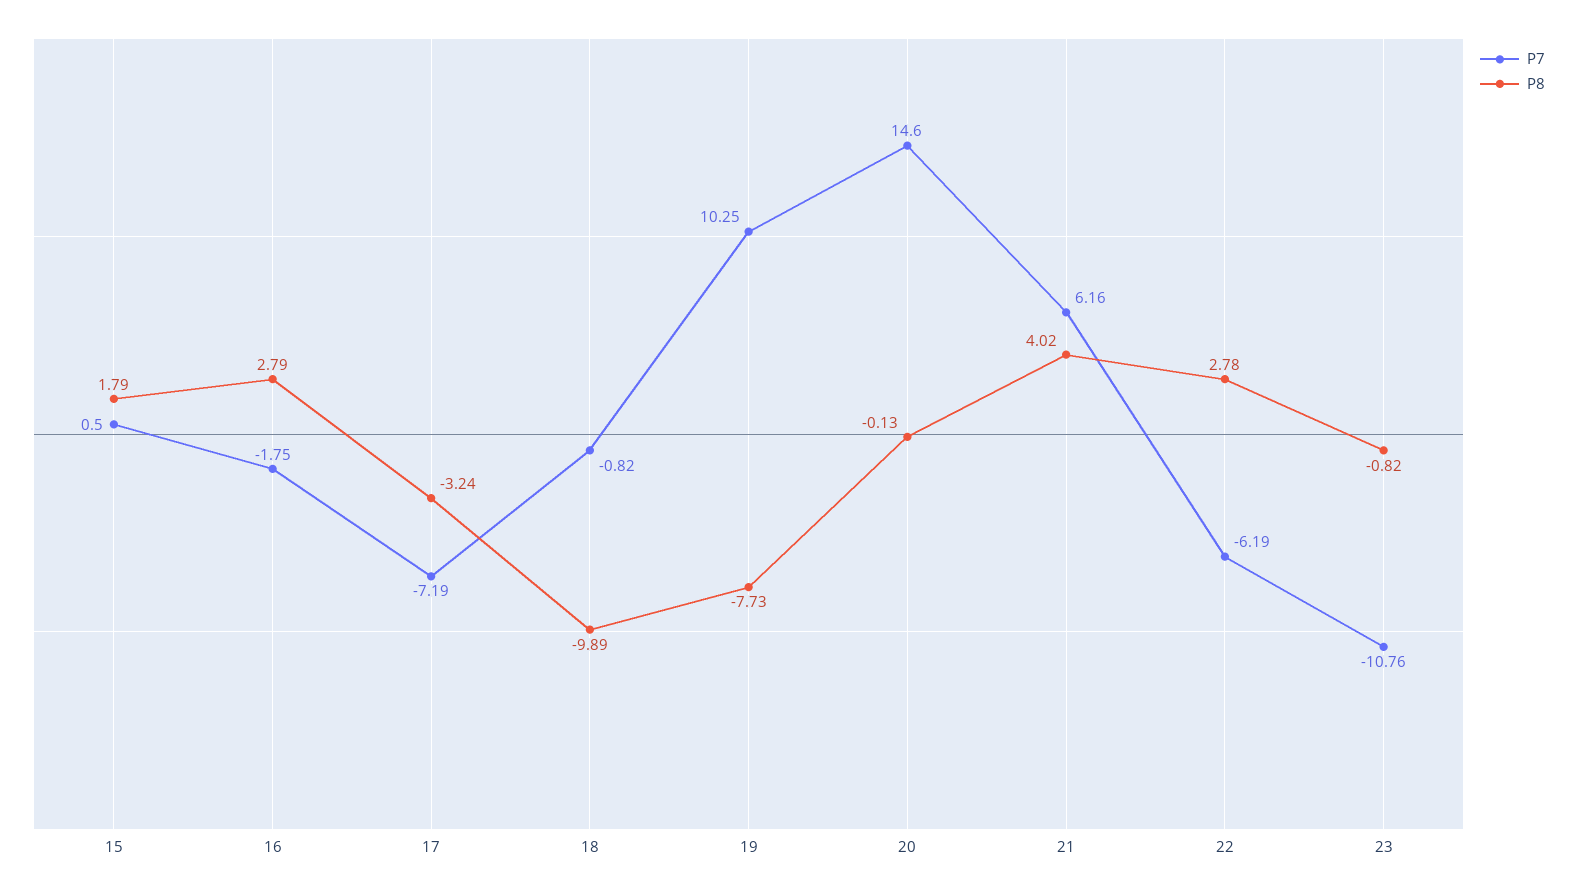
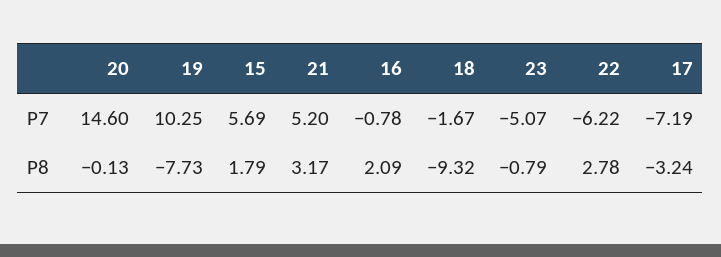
P7, 15: 0.5 -> 5.69
P7, 16: -1.75 -> -0.78
P8, 16: 2.79 -> 2.09
P7, 18: -0.82 -> -1.67
P8, 18: -9.89 -> -9.32
P7, 21: 6.16 -> 5.2
P8, 21: 4.02 -> 3.17
P7, 22: -6.19 -> -6.22
P7, 23: -10.76 -> -5.07
P8, 23: -0.82 -> -0.79

